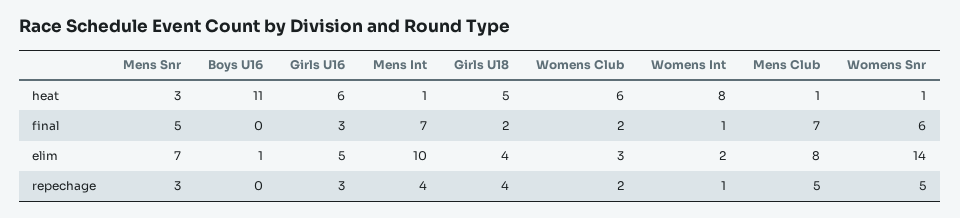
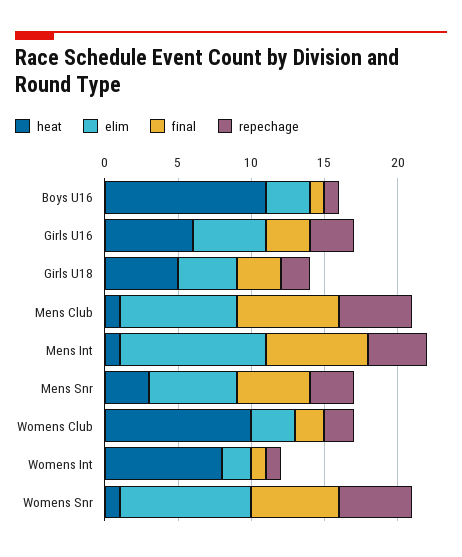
heat, Womens Club: 6 -> 10
final, Boys U16: 0 -> 1
final, Girls U18: 2 -> 3
elim, Mens Snr: 7 -> 6
elim, Boys U16: 1 -> 3
elim, Womens Snr: 14 -> 9
repechage, Boys U16: 0 -> 1
repechage, Girls U18: 4 -> 2

